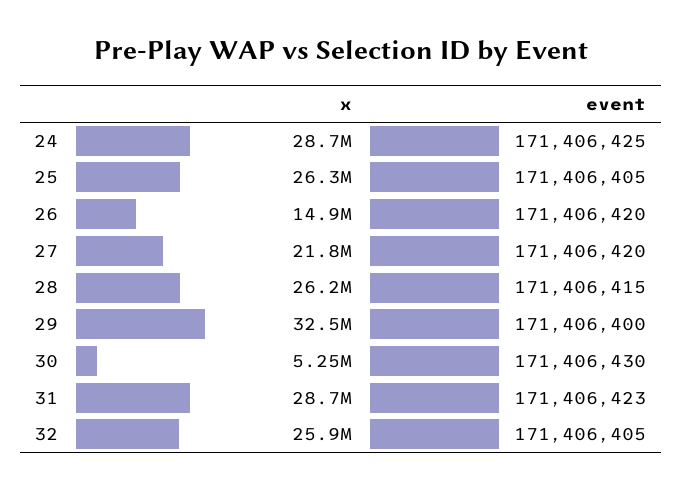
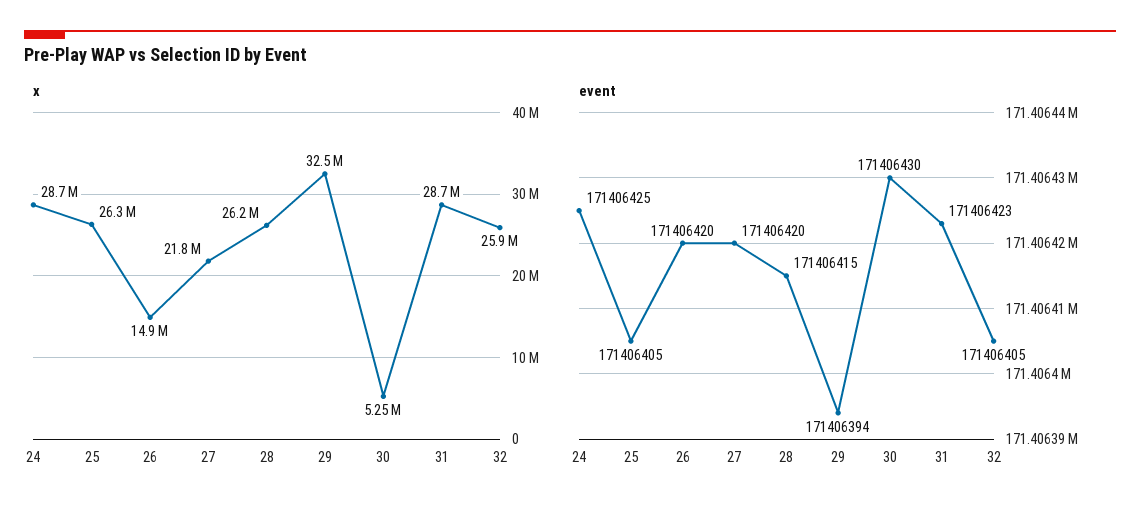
event, 29: 171406400 -> 171406394

